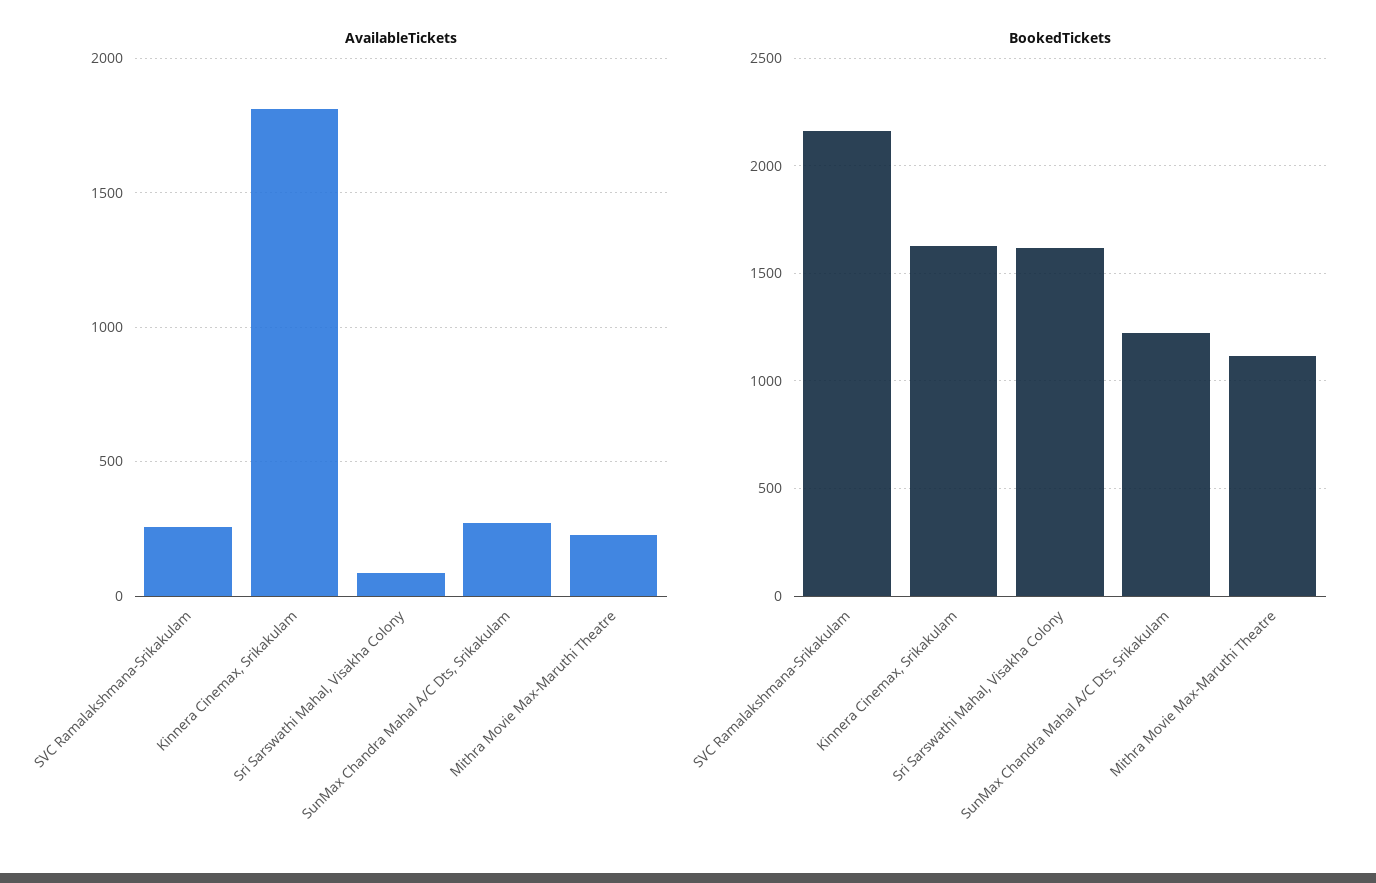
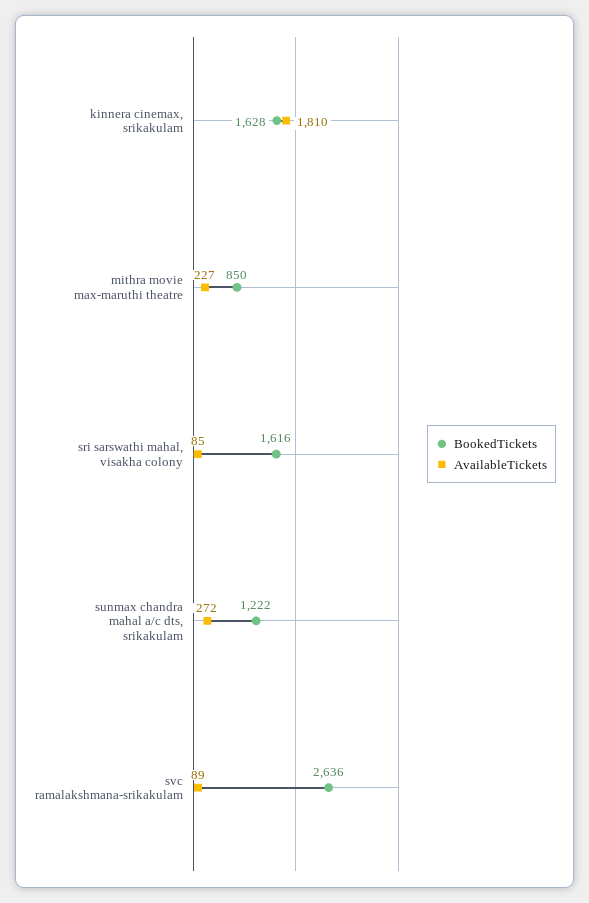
AvailableTickets, SVC Ramalakshmana-Srikakulam: 250 -> 89
BookedTickets, SVC Ramalakshmana-Srikakulam: 2150 -> 2636
BookedTickets, Mithra Movie Max-Maruthi Theatre: 1100 -> 850

